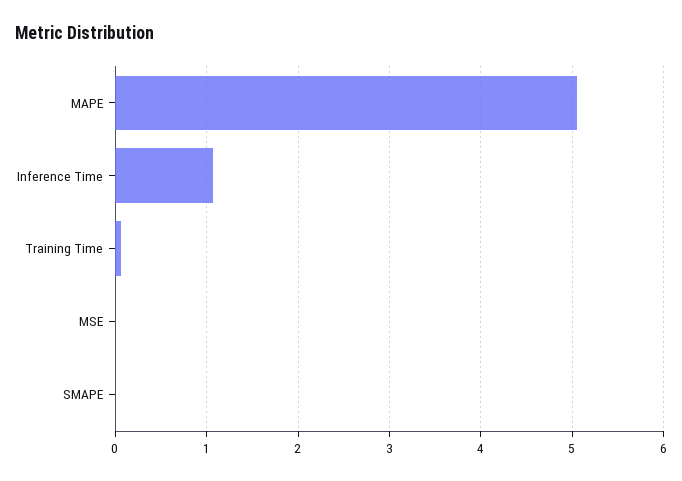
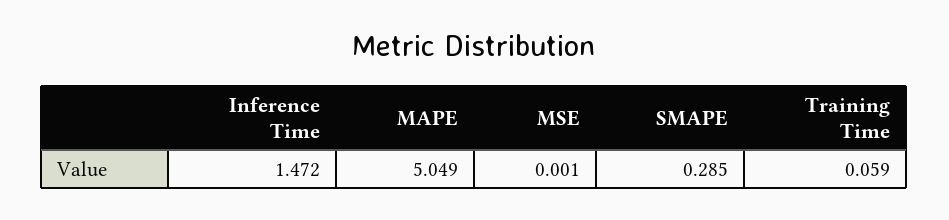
Inference Time: 1.1 -> 1.472
SMAPE: 0 -> 0.285

